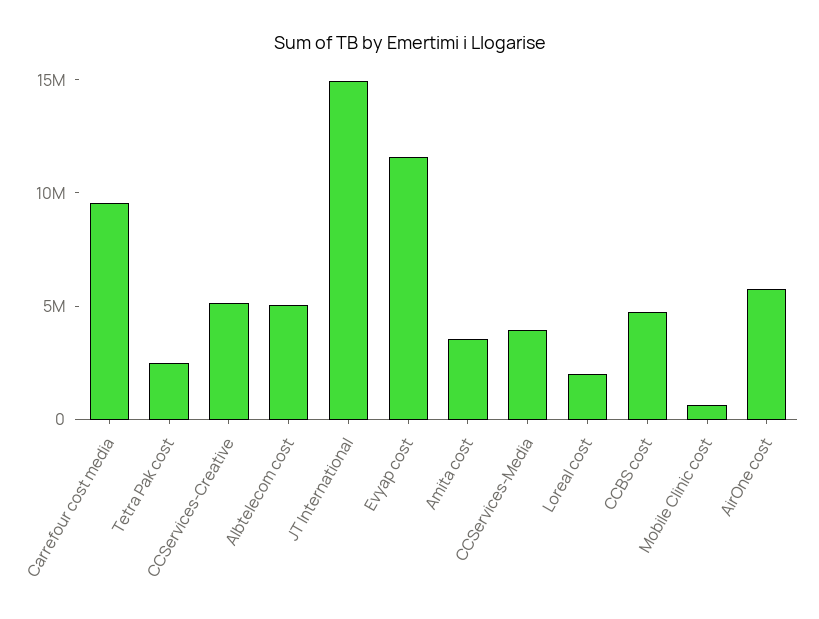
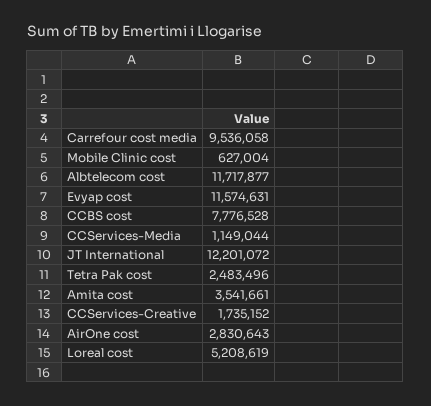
CCServices-Creative: 5000000 -> 1735152
Albtelecom cost: 5000000 -> 11717877
JT International: 15000000 -> 12201072
CCServices-Media: 4000000 -> 1149044
Loreal cost: 2000000 -> 5208619
CCBS cost: 5000000 -> 7776528
AirOne cost: 6000000 -> 2830643

